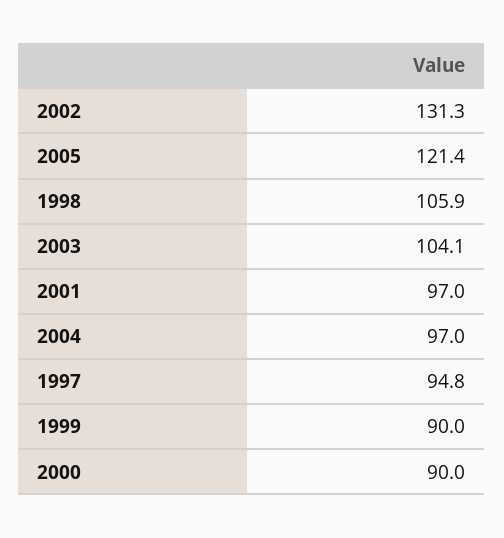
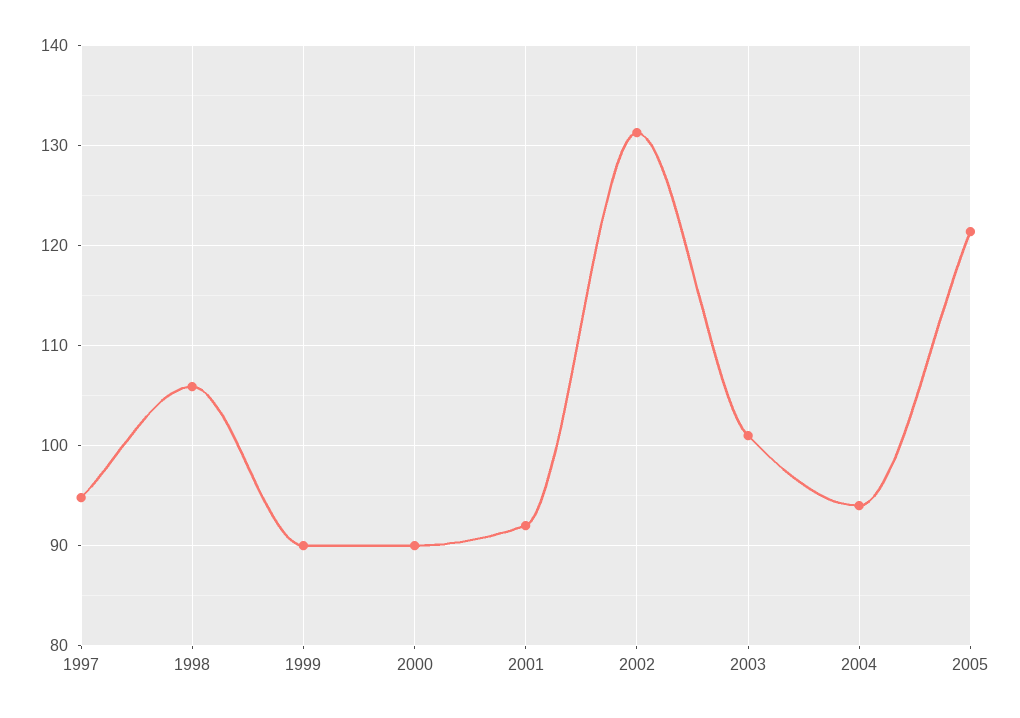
2003: 104.1 -> 101
2001: 97 -> 92
2004: 97 -> 94

